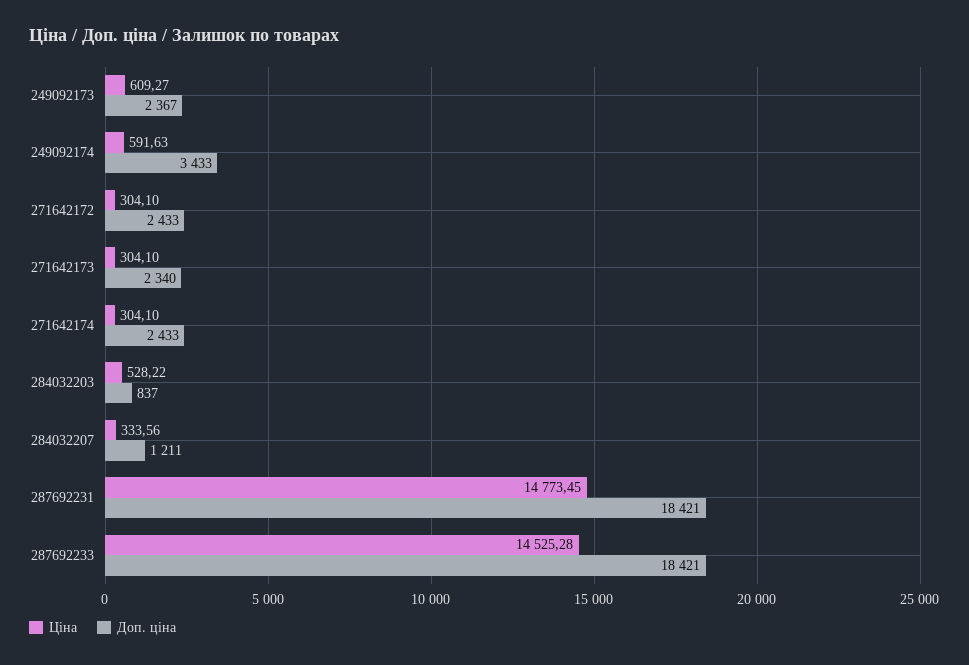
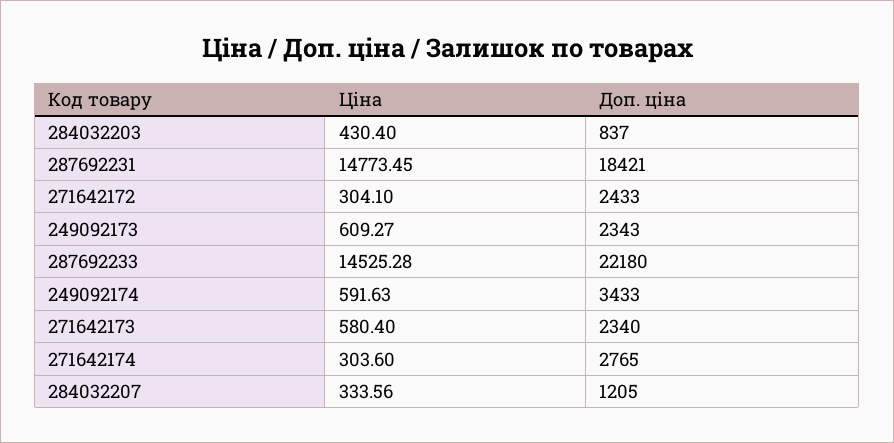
Доп. ціна, 249092173: 2367 -> 2343
Ціна, 271642173: 304.1 -> 580.4
Ціна, 271642174: 304.1 -> 303.6
Доп. ціна, 271642174: 2433 -> 2765
Ціна, 284032203: 528.22 -> 430.4
Доп. ціна, 284032207: 1211 -> 1205
Доп. ціна, 287692233: 18421 -> 22180

